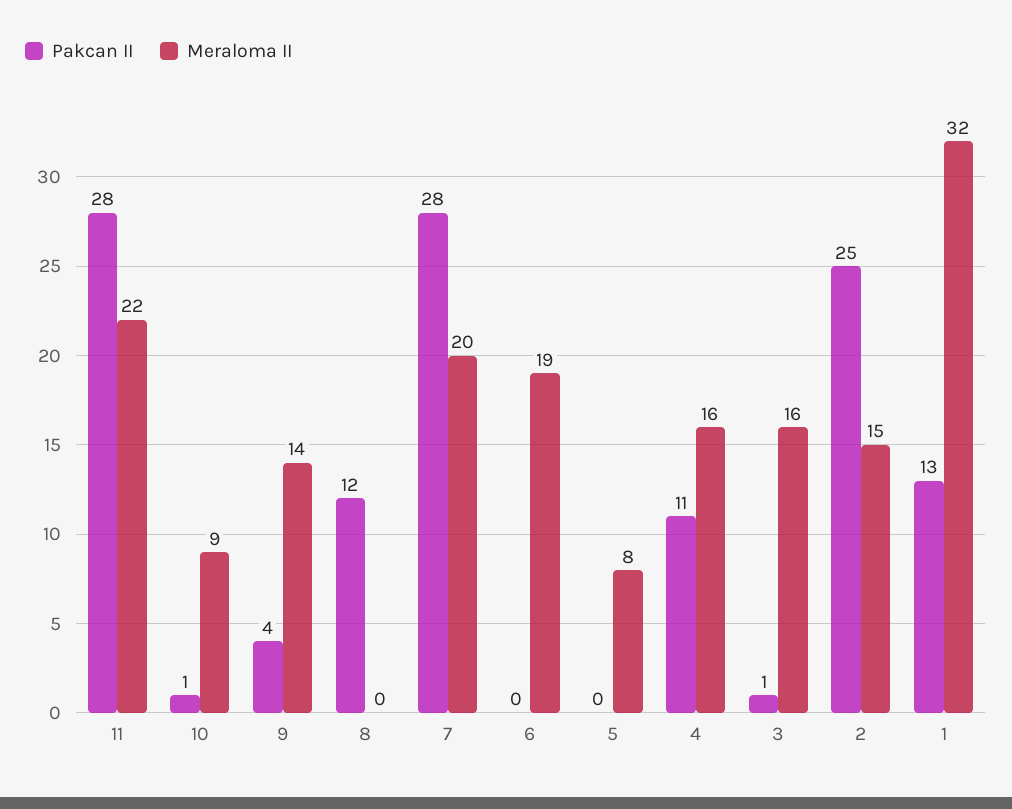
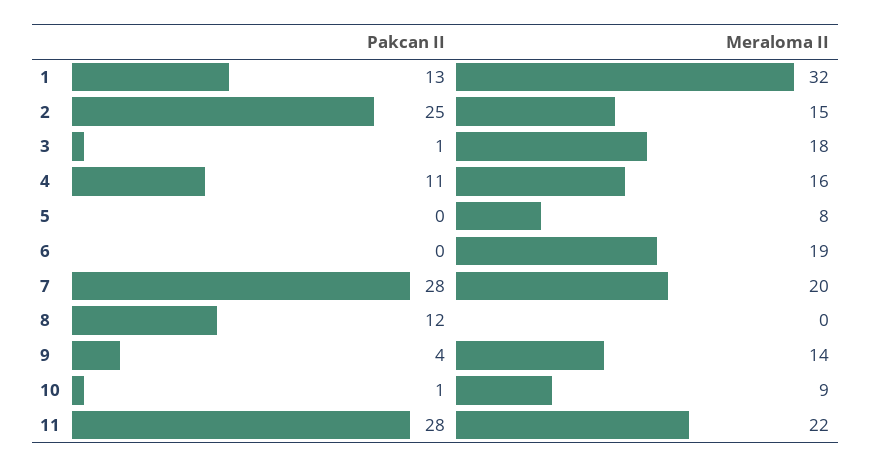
Meraloma II, 3: 16 -> 18

